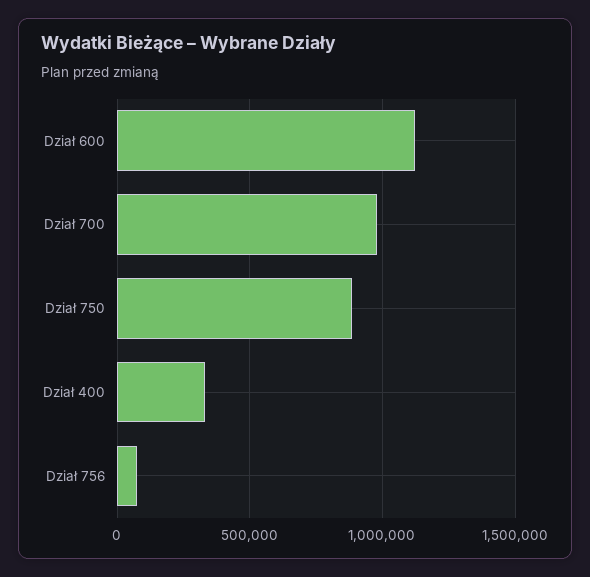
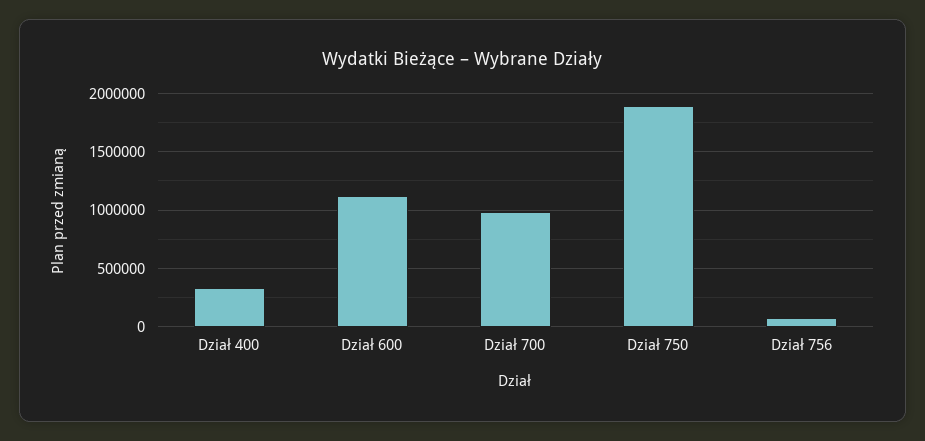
Dział 750: 900000 -> 1900000

